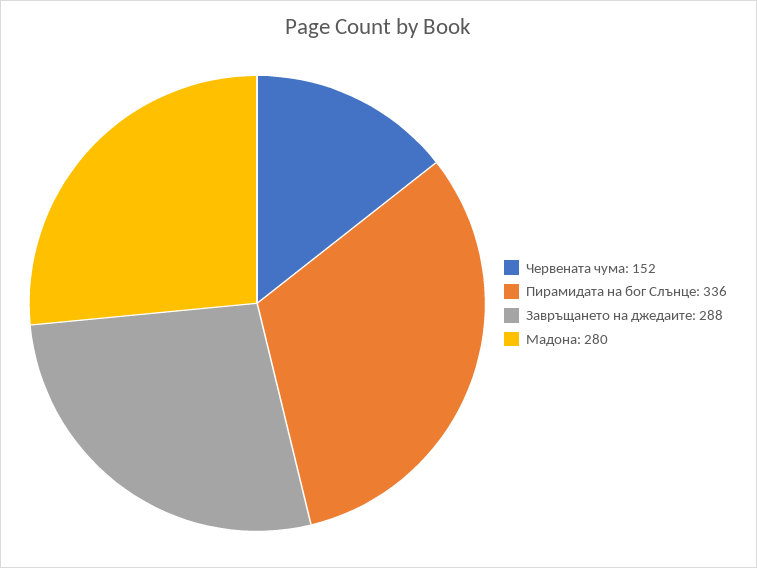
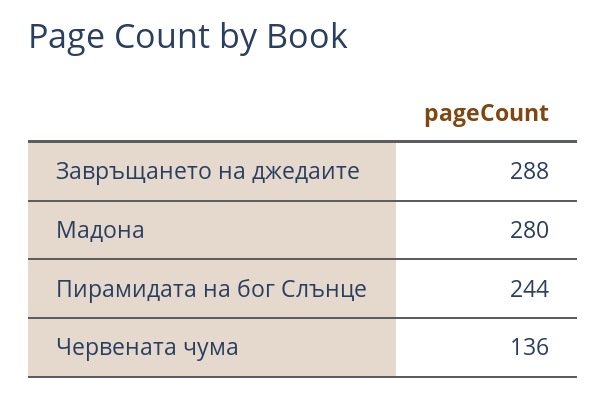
Червената чума: 152 -> 136
Пирамидата на бог Слънце: 336 -> 244

